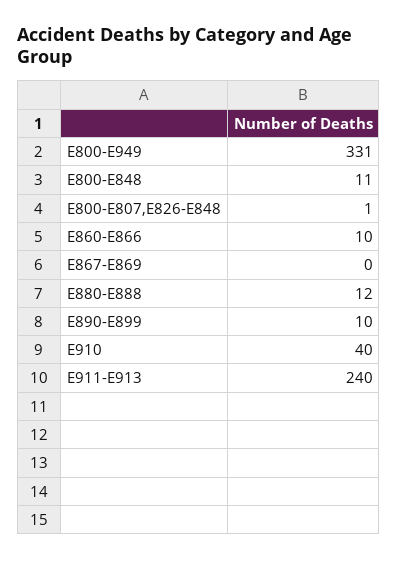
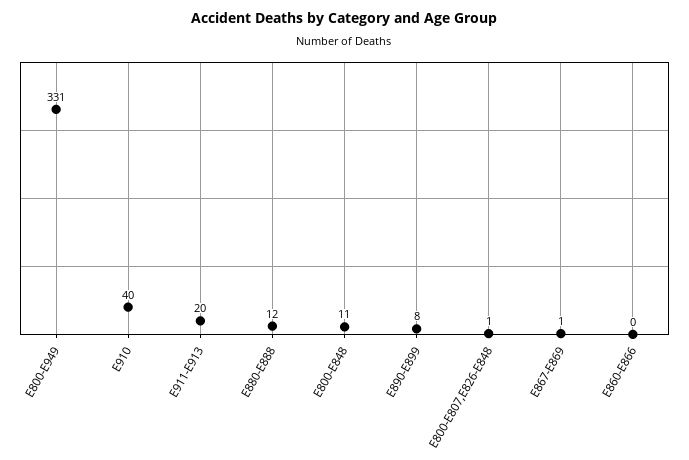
E860-E866: 10 -> 0
E867-E869: 0 -> 1
E890-E899: 10 -> 8
E911-E913: 240 -> 20

